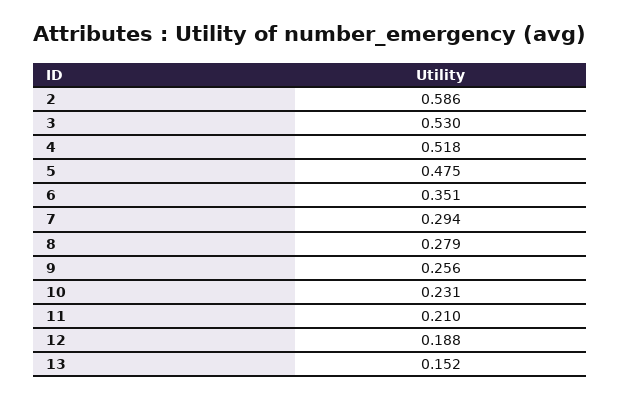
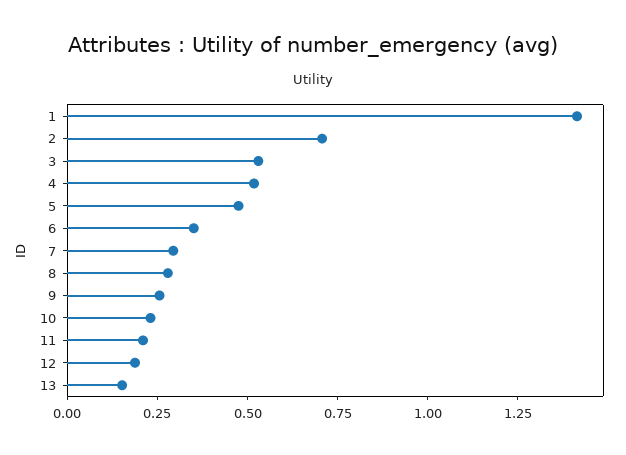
2: 0.586 -> 0.7
1: none -> 1.4

